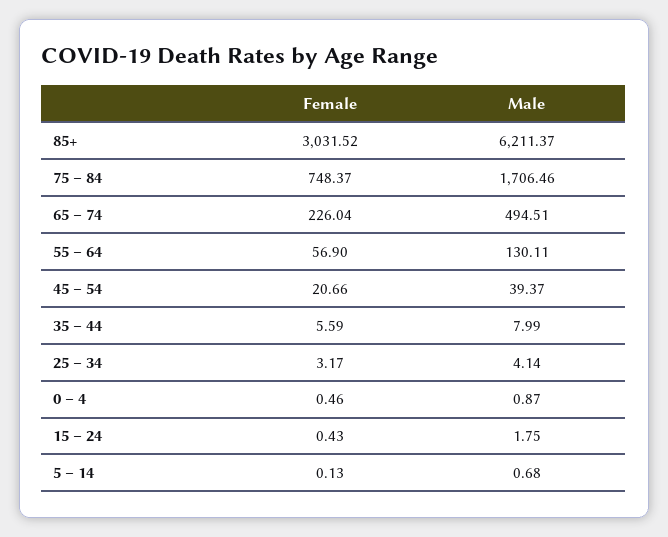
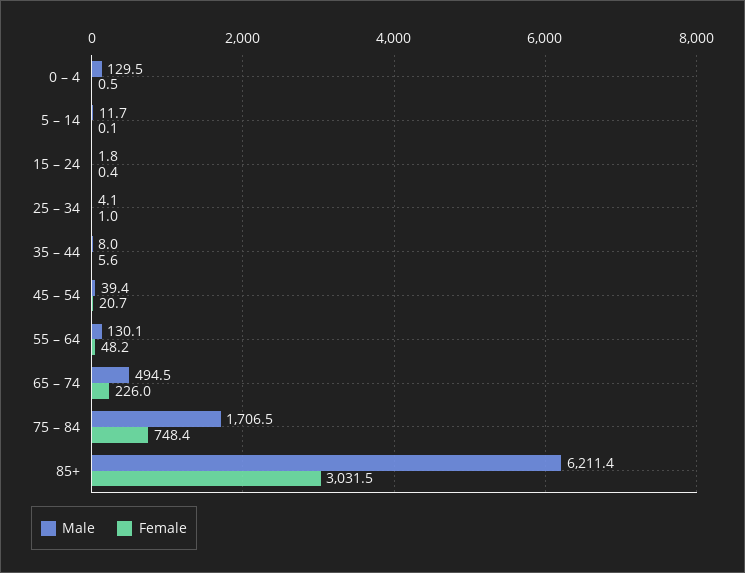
Female, 55 – 64: 56.9 -> 48.2
Female, 25 – 34: 3.17 -> 1
Male, 0 – 4: 0.87 -> 129.5
Male, 5 – 14: 0.68 -> 11.7

